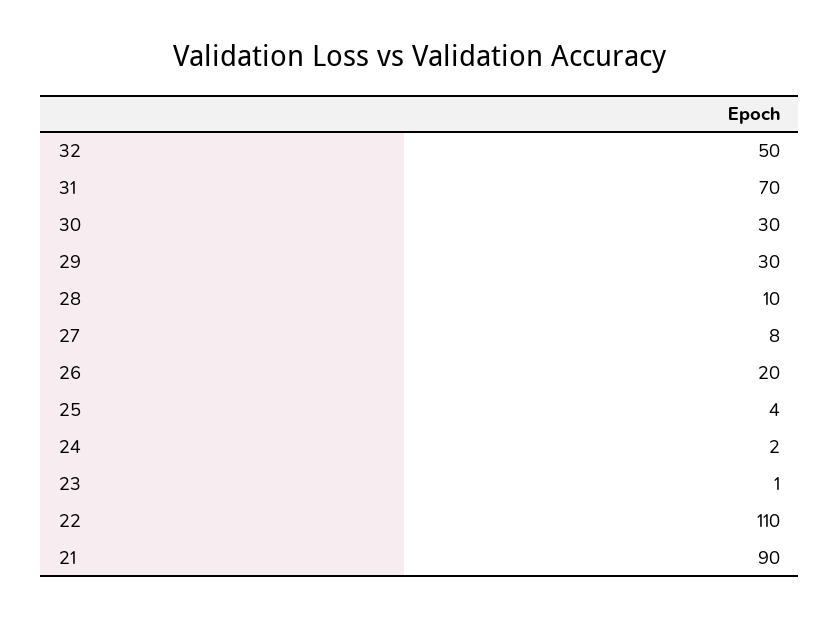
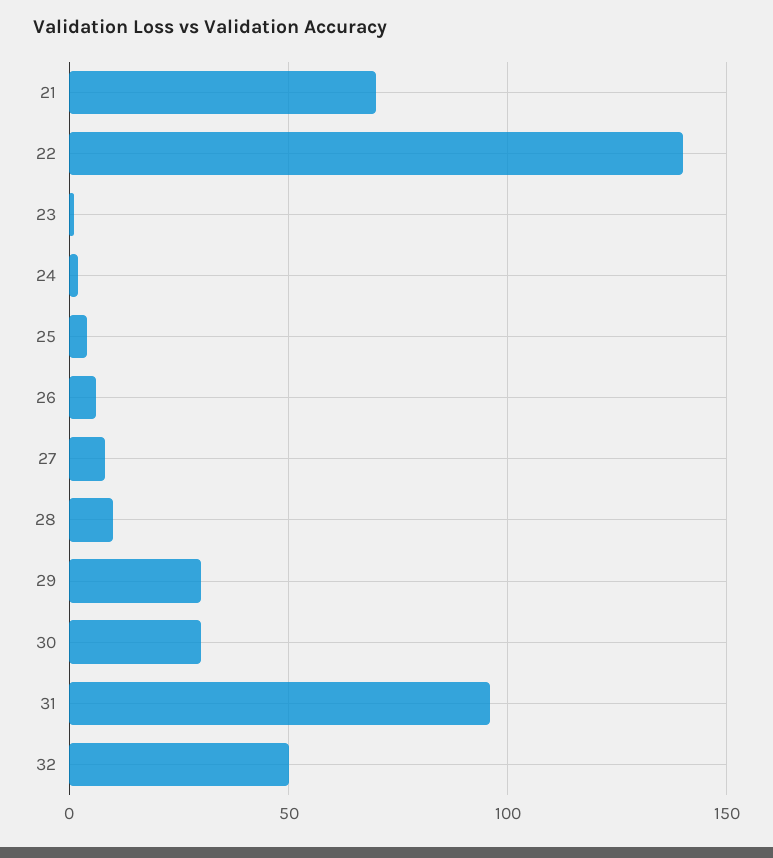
31: 70 -> 95
26: 20 -> 5
22: 110 -> 140
21: 90 -> 70

